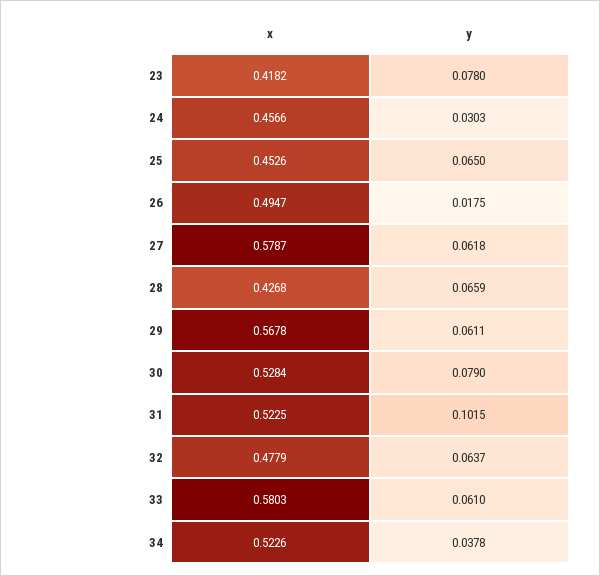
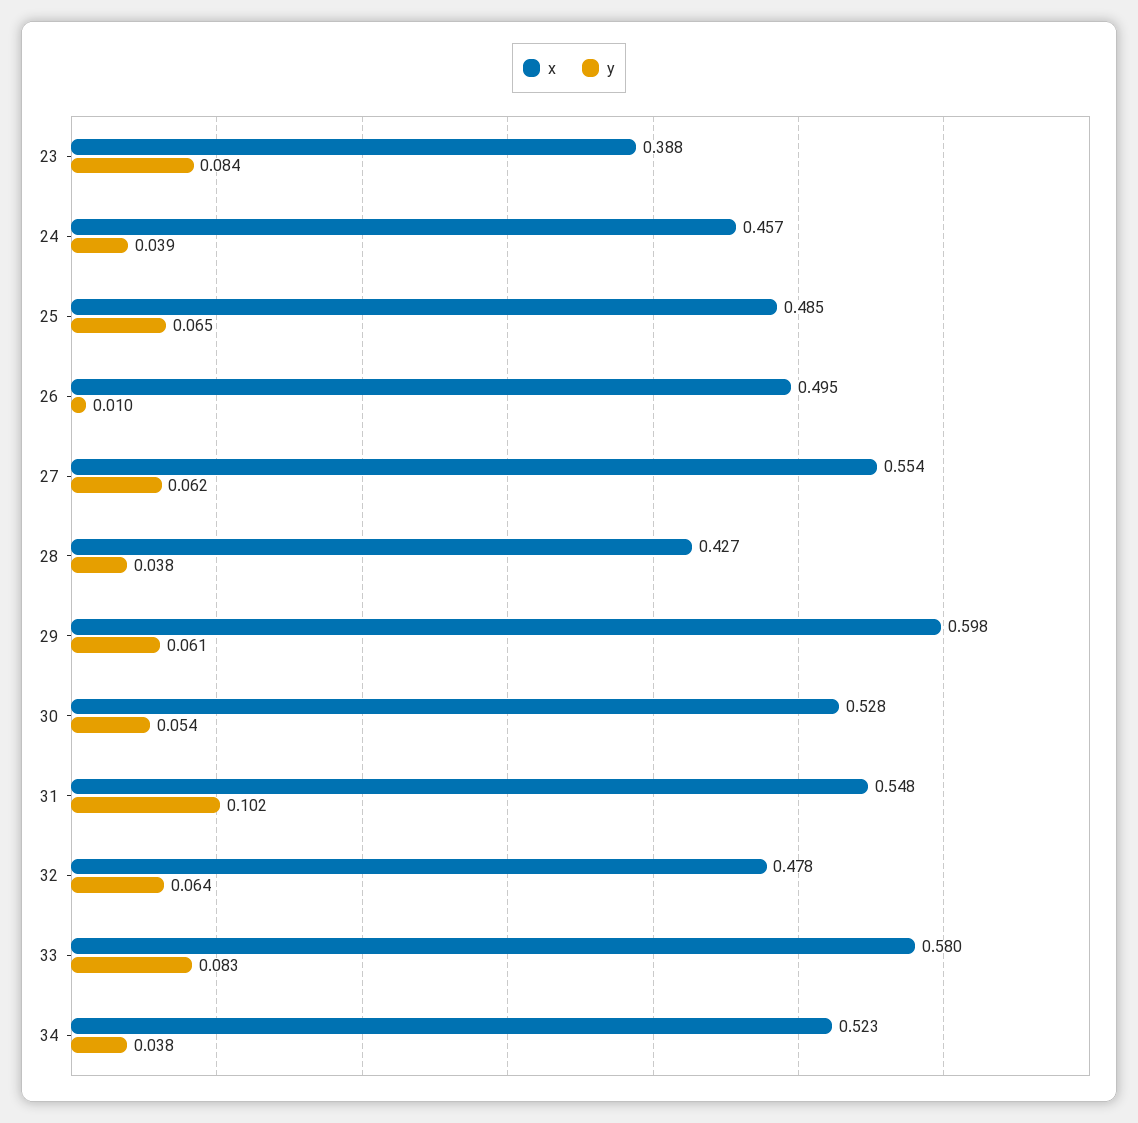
x, 23: 0.4182 -> 0.388
y, 23: 0.078 -> 0.084
y, 24: 0.0303 -> 0.039
x, 25: 0.4526 -> 0.485
y, 26: 0.0175 -> 0.01
x, 27: 0.5787 -> 0.554
y, 28: 0.0659 -> 0.038
x, 29: 0.5678 -> 0.598
y, 30: 0.079 -> 0.054
x, 31: 0.5225 -> 0.548
y, 33: 0.061 -> 0.083

